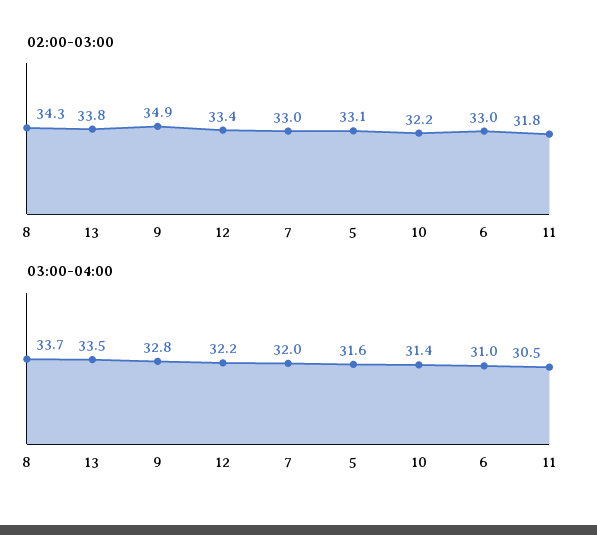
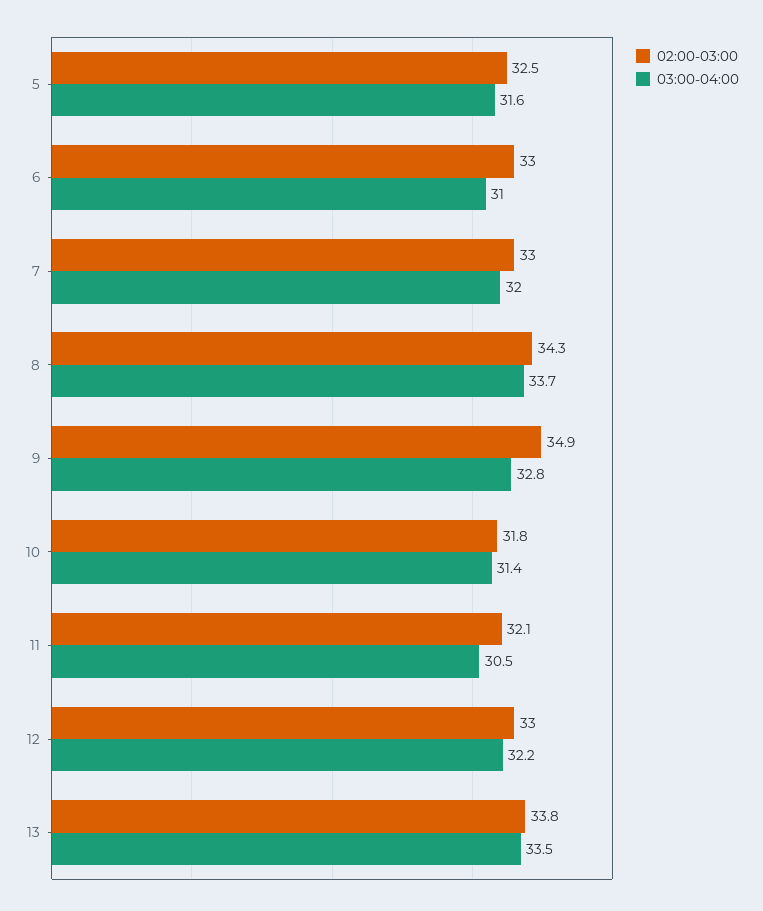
02:00-03:00, 12: 33.4 -> 33
02:00-03:00, 5: 33.1 -> 32.5
02:00-03:00, 10: 32.2 -> 31.8
02:00-03:00, 11: 31.8 -> 32.1

